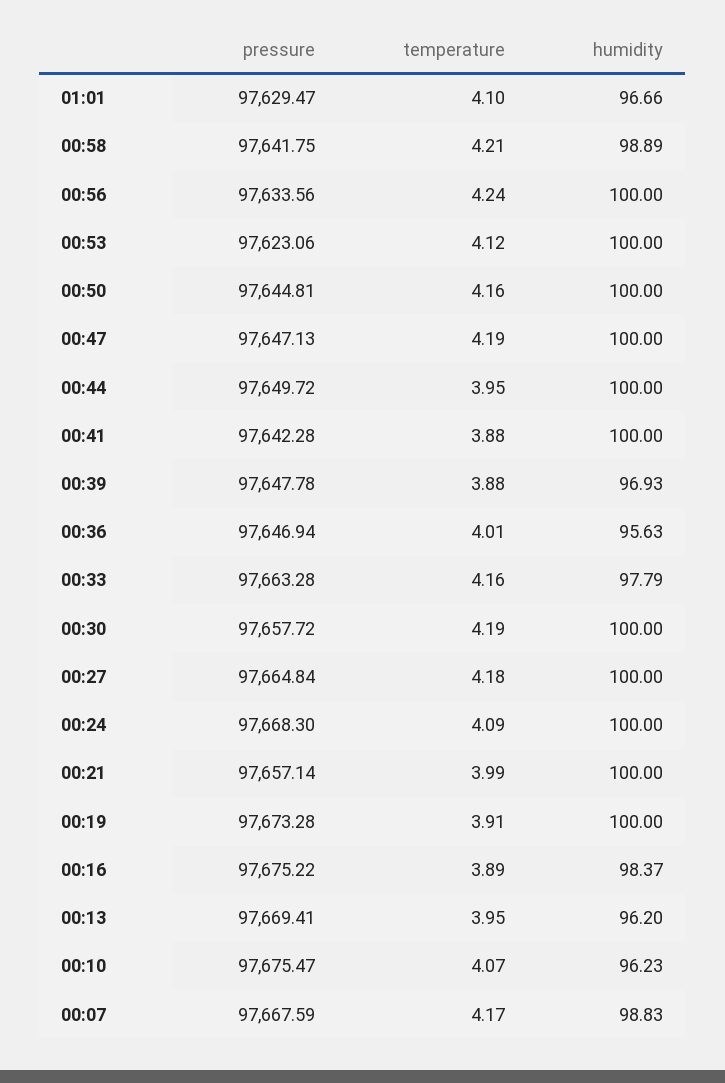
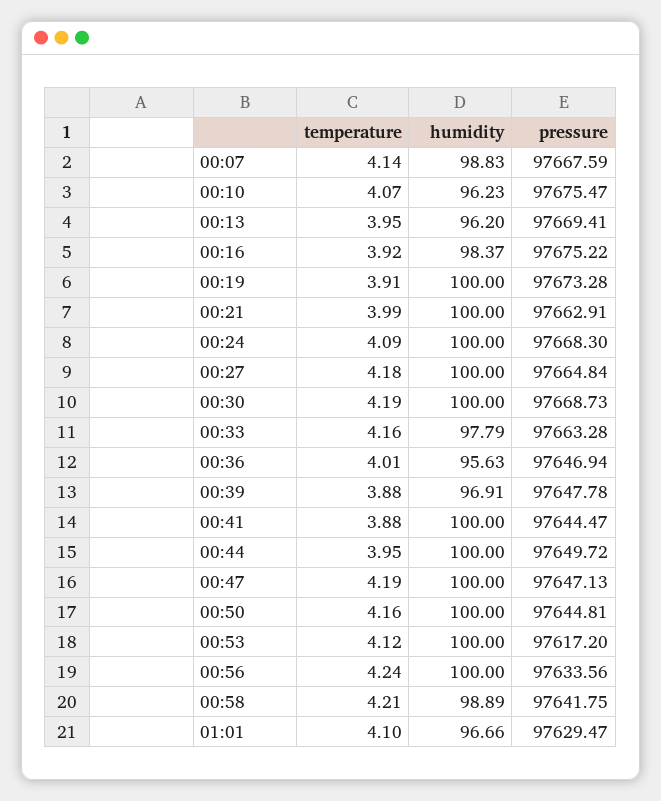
pressure, 00:53: 97623.06 -> 97617.2
pressure, 00:41: 97642.28 -> 97644.47
humidity, 00:39: 96.93 -> 96.91
pressure, 00:30: 97657.72 -> 97668.73
pressure, 00:21: 97657.14 -> 97662.91
temperature, 00:16: 3.89 -> 3.92
temperature, 00:07: 4.17 -> 4.14

